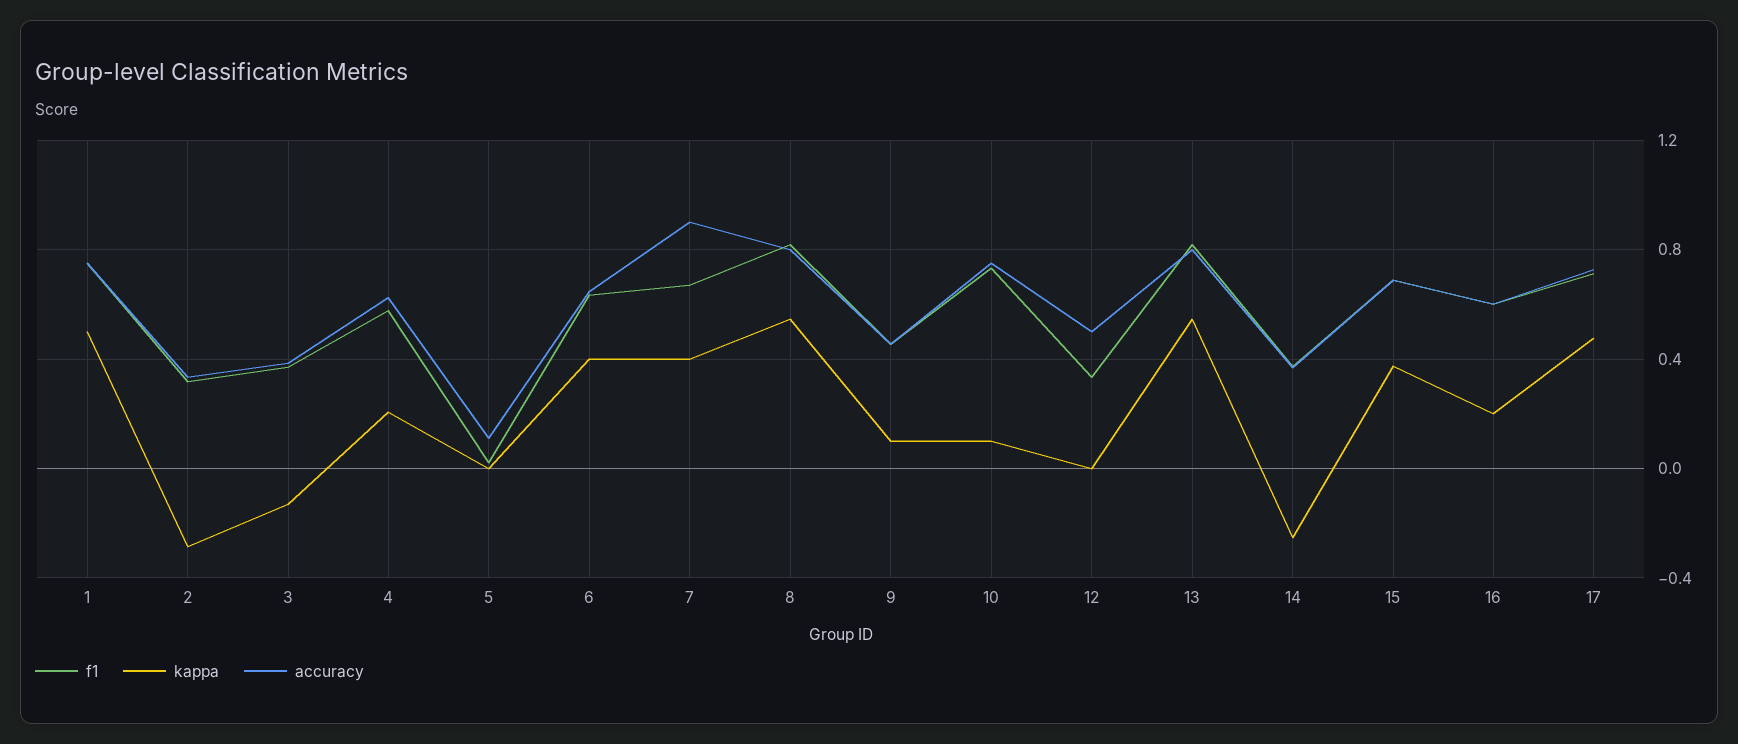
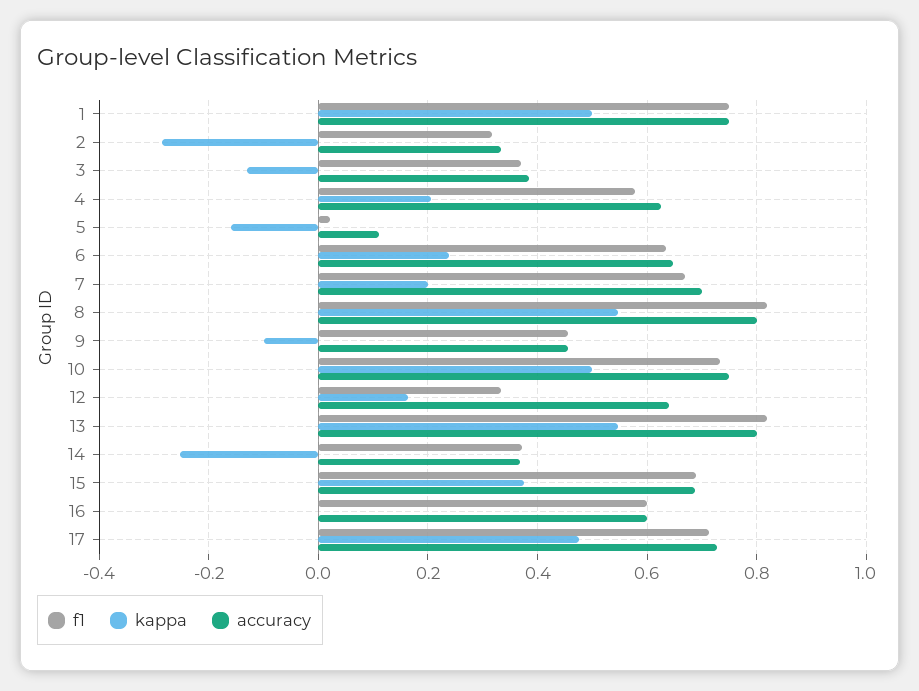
kappa, 5: 0 -> -0.16
kappa, 6: 0.4 -> 0.24
kappa, 7: 0.4 -> 0.2
accuracy, 7: 0.9 -> 0.7
kappa, 9: 0.1 -> -0.1
kappa, 10: 0.1 -> 0.5
kappa, 12: 0 -> 0.16
accuracy, 12: 0.5 -> 0.64
kappa, 16: 0.2 -> 0

